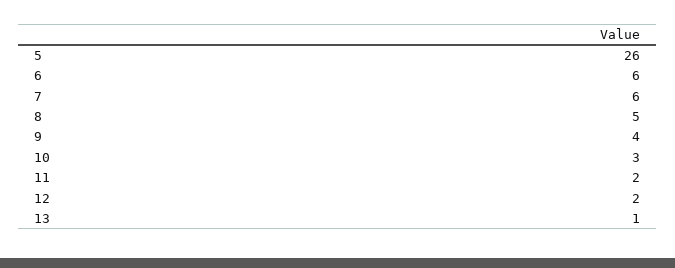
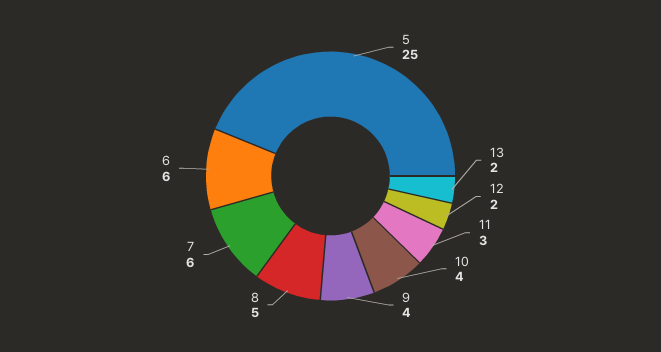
5: 26 -> 25
10: 3 -> 4
11: 2 -> 3
13: 1 -> 2

